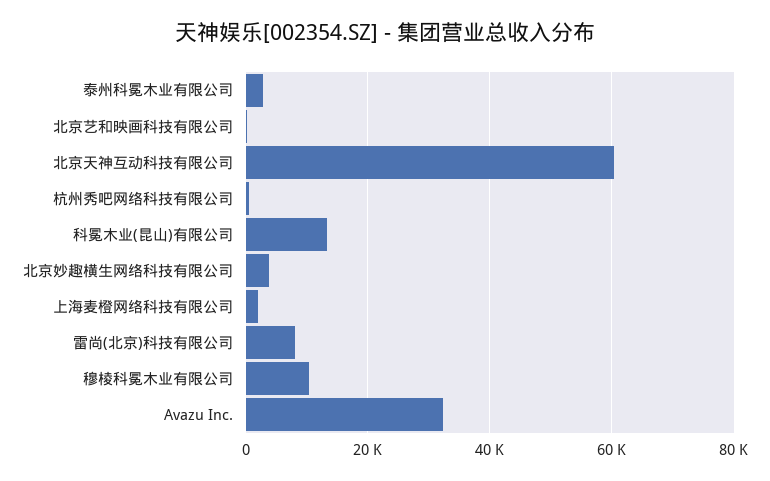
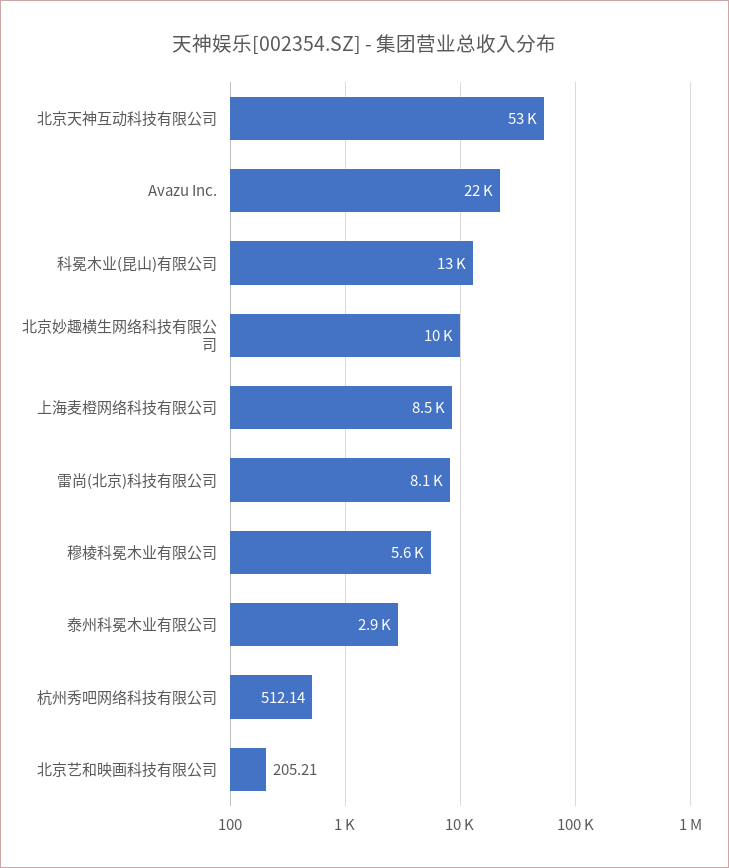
北京天神互动科技有限公司: 60000 -> 53000
北京妙趣横生网络科技有限公司: 4000 -> 10000
上海麦橙网络科技有限公司: 2000 -> 8500
穆棱科冕木业有限公司: 10000 -> 5600
Avazu Inc.: 32000 -> 22000

